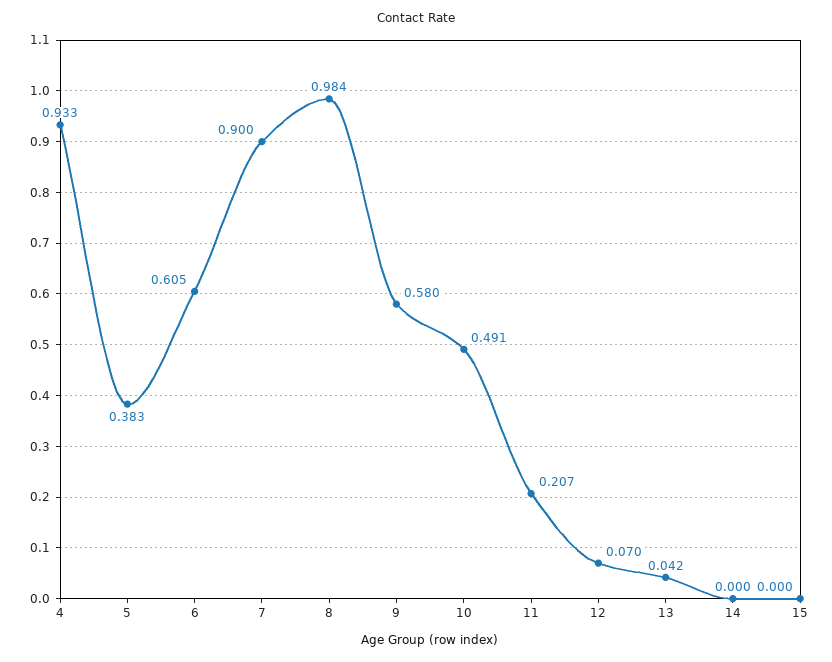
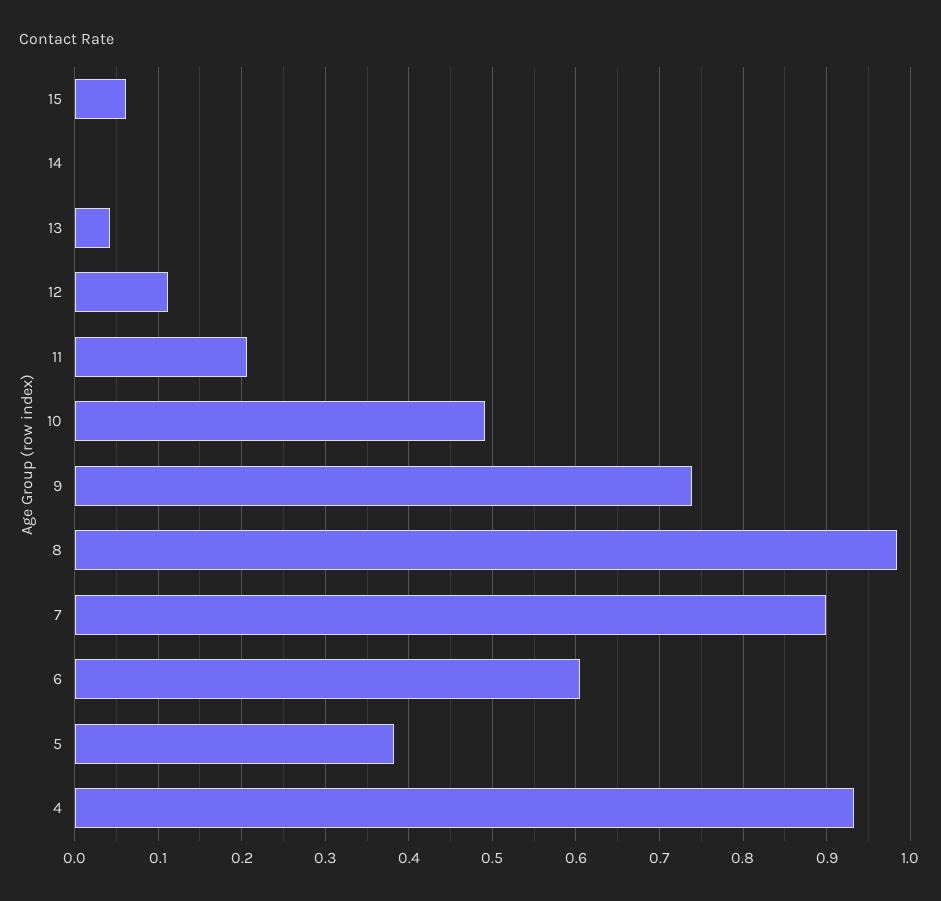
9: 0.58 -> 0.74
12: 0.07 -> 0.11
15: 0 -> 0.06

